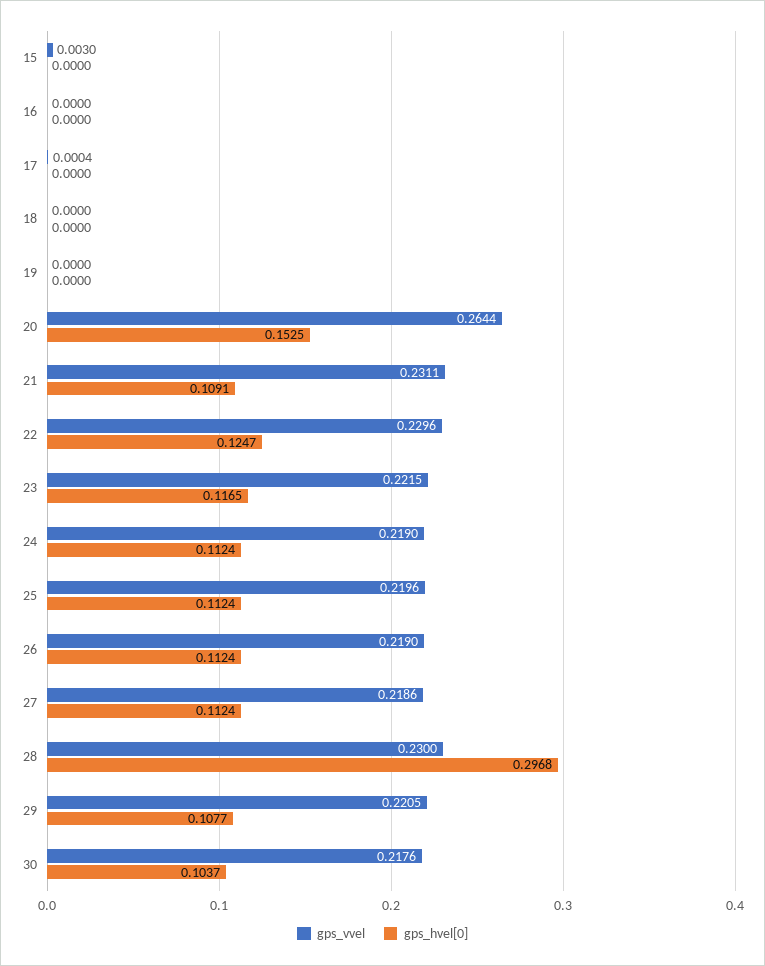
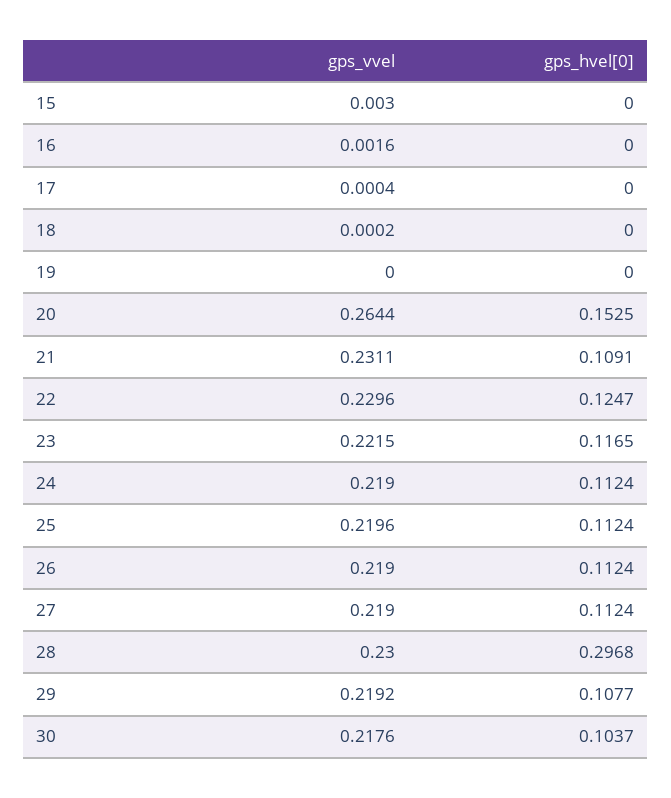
gps_vvel, 16: 0 -> 0.0016
gps_vvel, 18: 0 -> 0.0002
gps_vvel, 27: 0.2186 -> 0.219
gps_vvel, 29: 0.2205 -> 0.2192

